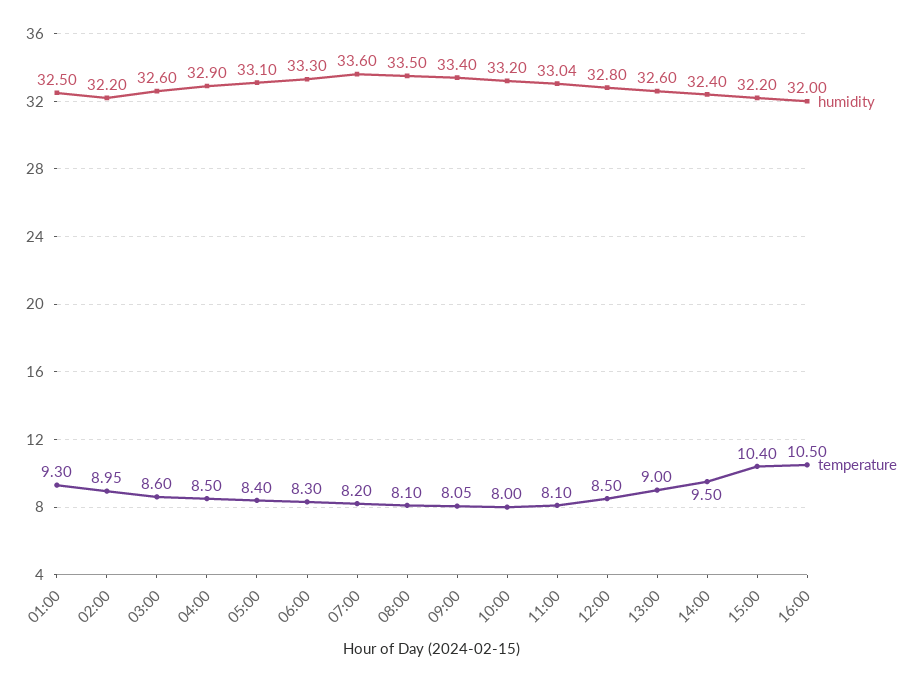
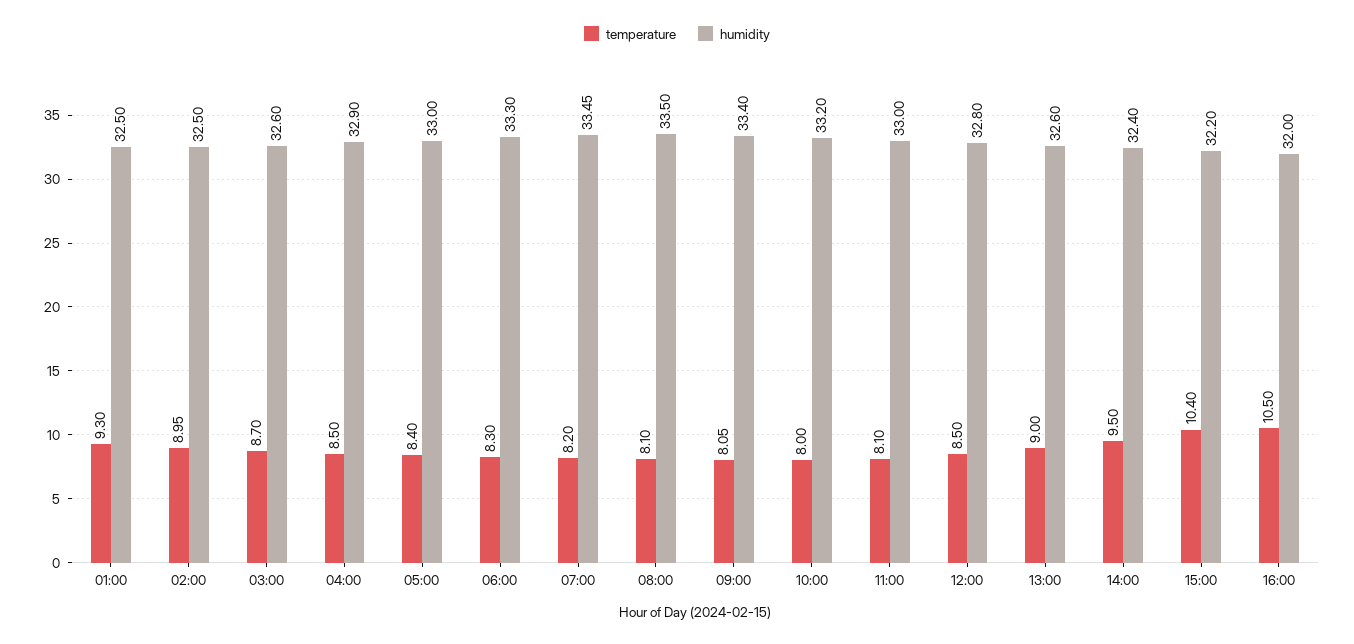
humidity, 02:00: 32.2 -> 32.5
temperature, 03:00: 8.6 -> 8.7
humidity, 05:00: 33.1 -> 33
humidity, 07:00: 33.6 -> 33.45
humidity, 11:00: 33.04 -> 33

